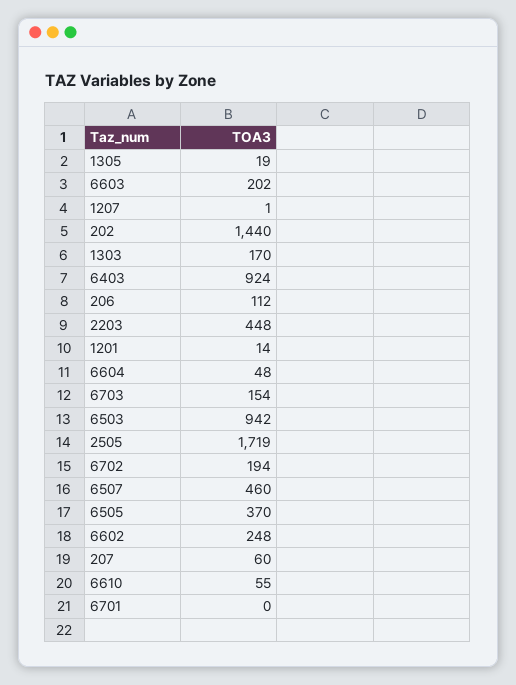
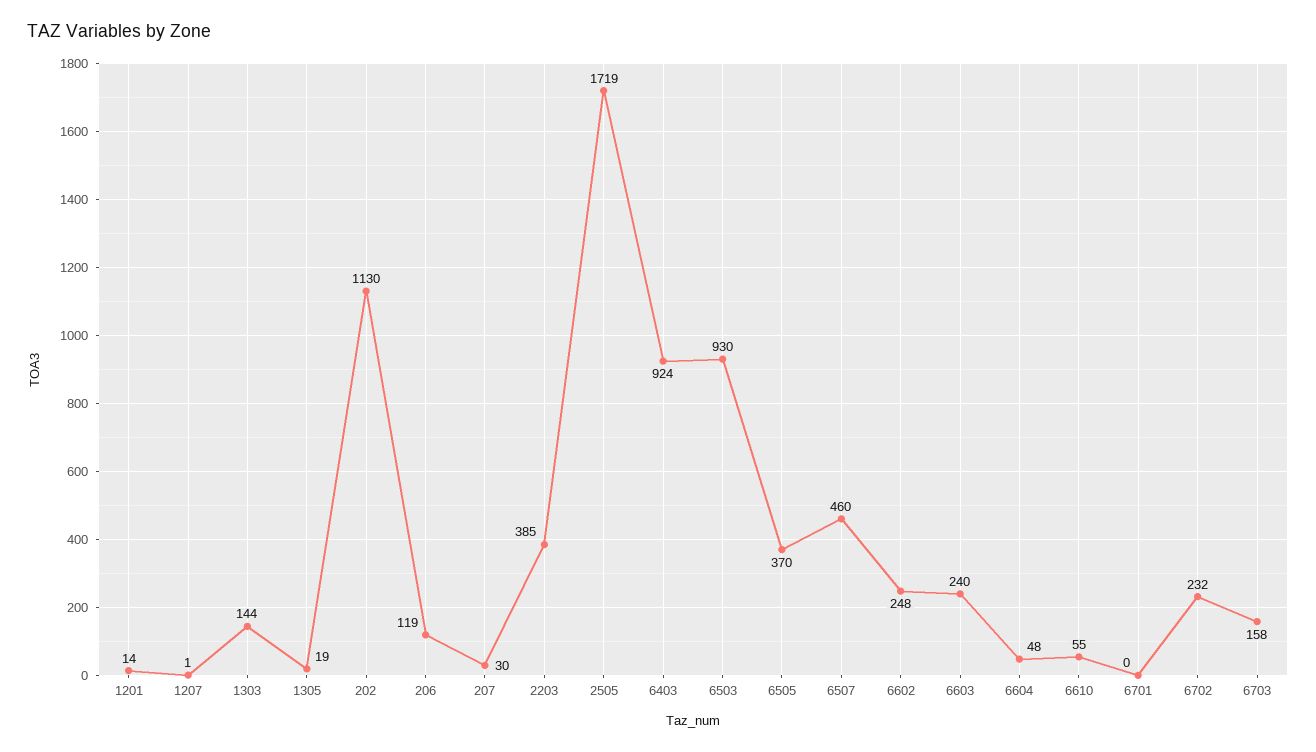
6603: 202 -> 240
202: 1440 -> 1130
1303: 170 -> 144
206: 112 -> 119
2203: 448 -> 385
6703: 154 -> 158
6503: 942 -> 930
6702: 194 -> 232
207: 60 -> 30

